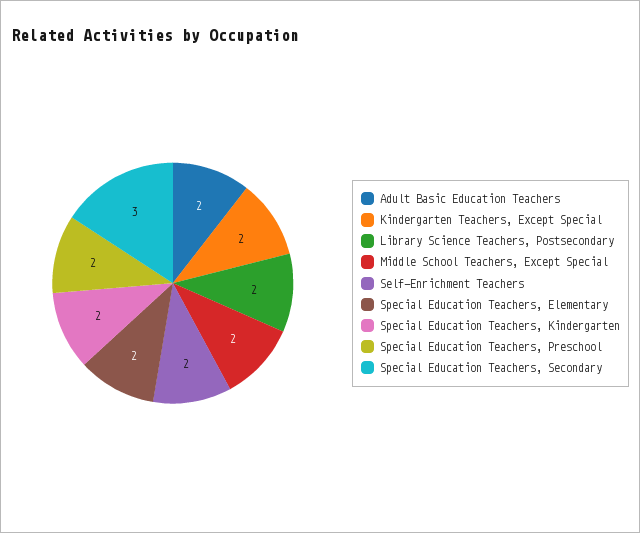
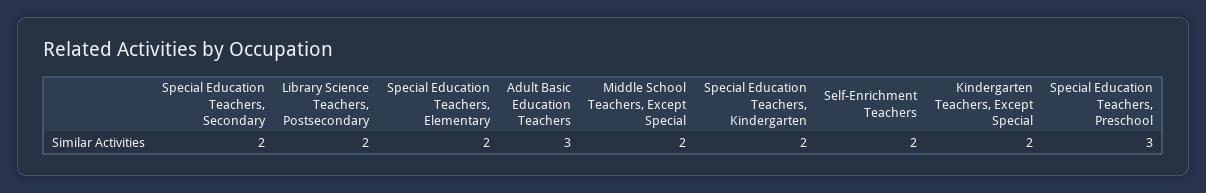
Adult Basic Education Teachers: 2 -> 3
Special Education Teachers, Preschool: 2 -> 3
Special Education Teachers, Secondary: 3 -> 2

